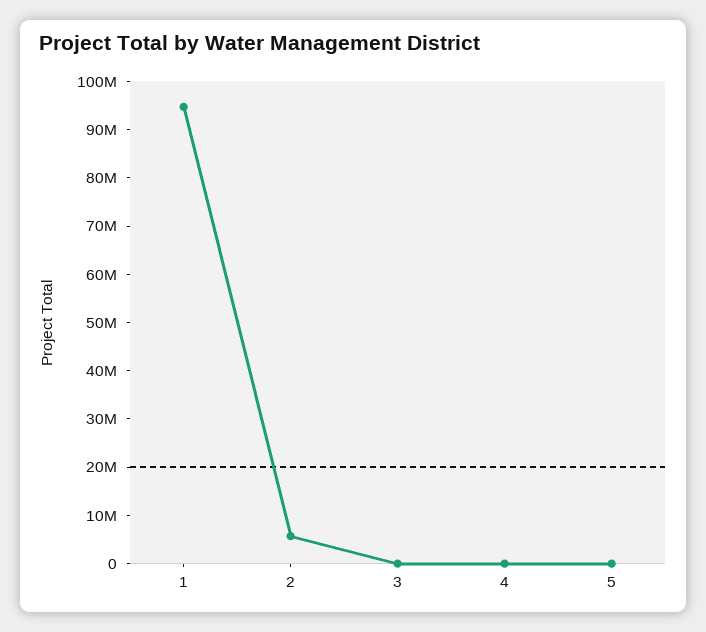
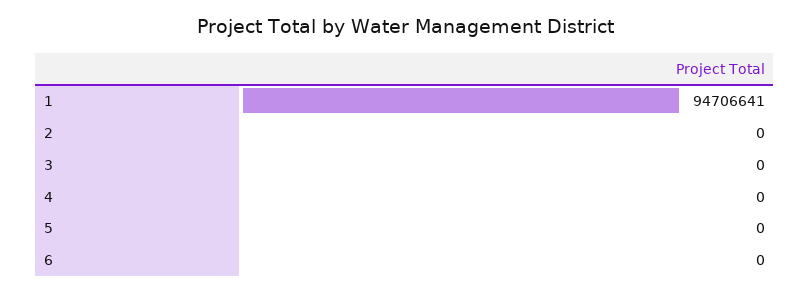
2: 6000000 -> 0
6: none -> 0

